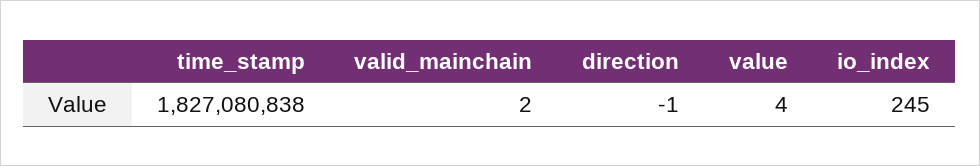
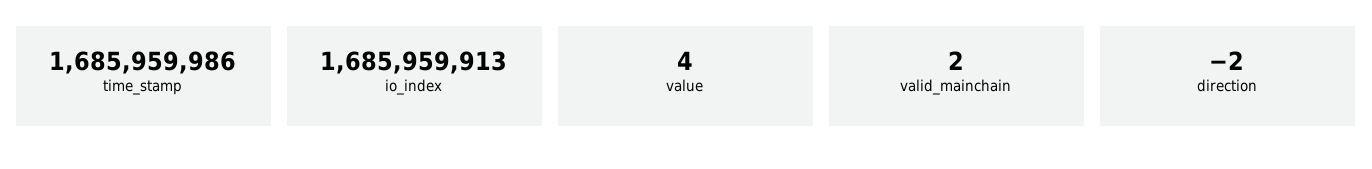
time_stamp: 1827080838 -> 1685959986
direction: -1 -> -2
io_index: 245 -> 1685959913

